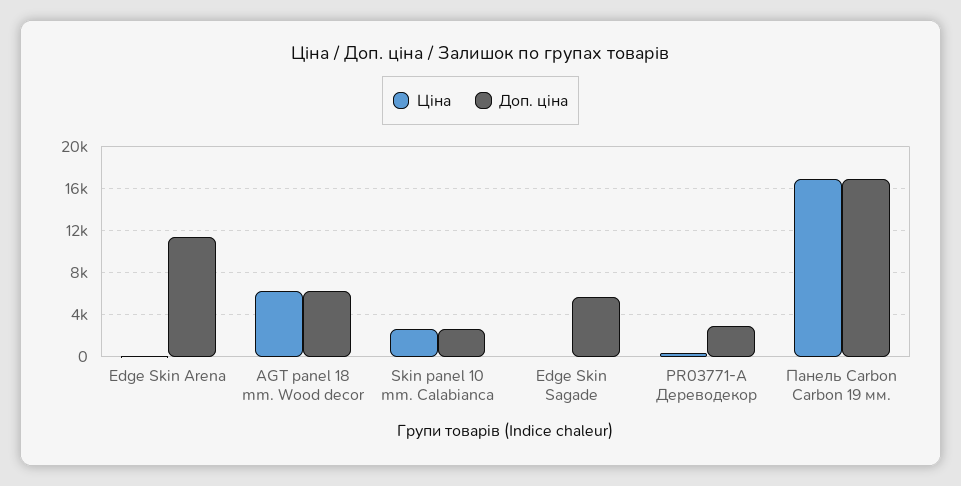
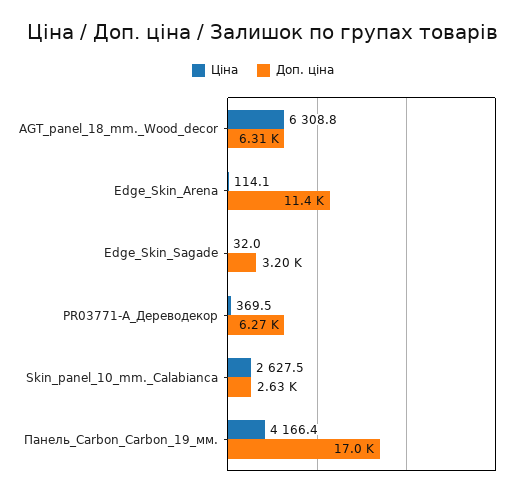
Доп. ціна, Edge Skin Sagade: 6000 -> 3200
Доп. ціна, PR03771-А Дереводекор: 3000 -> 6270
Ціна, Панель Carbon Carbon 19 мм.: 17000 -> 4166.4

